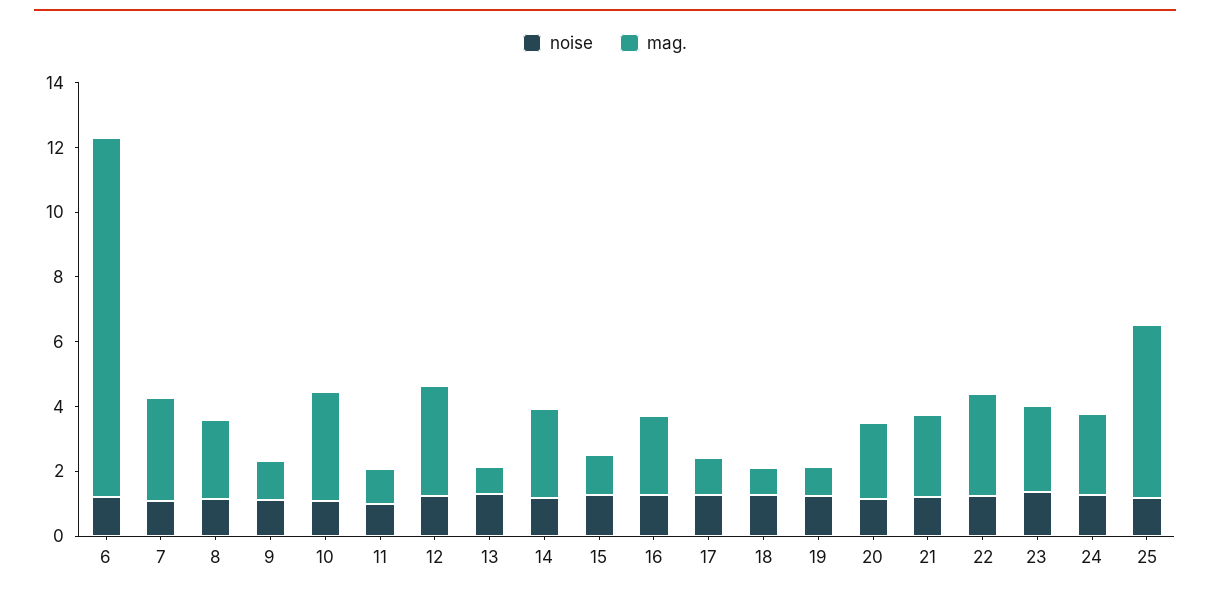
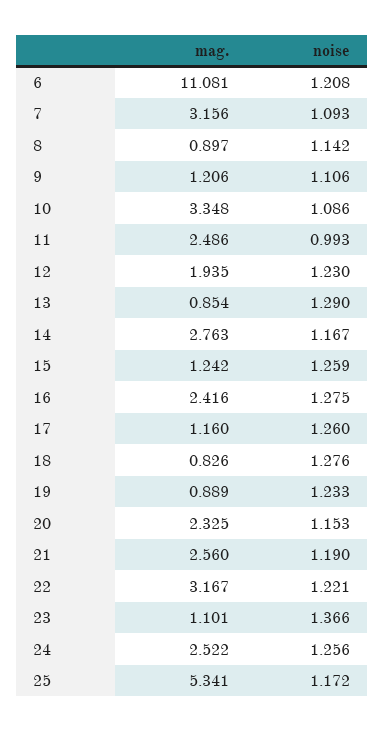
mag., 8: 2.5 -> 0.897
mag., 11: 1 -> 2.486
mag., 12: 3.5 -> 1.935
mag., 23: 2.5 -> 1.101

